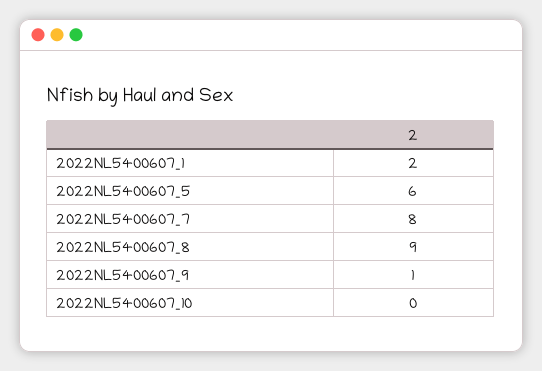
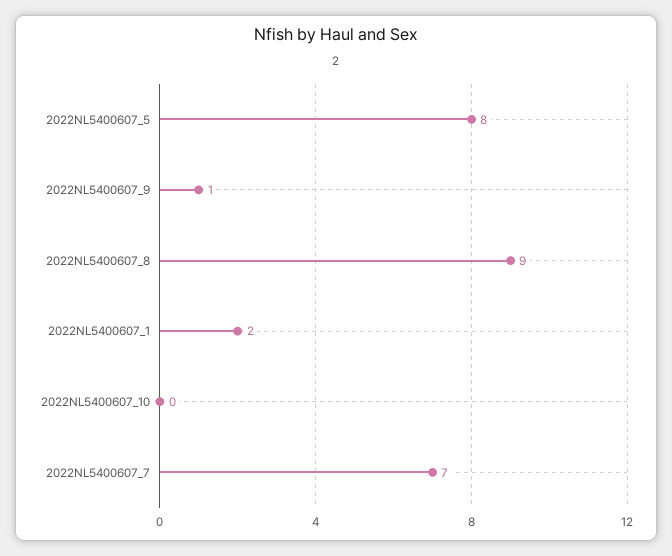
2022NL5400607_5: 6 -> 8
2022NL5400607_7: 8 -> 7

